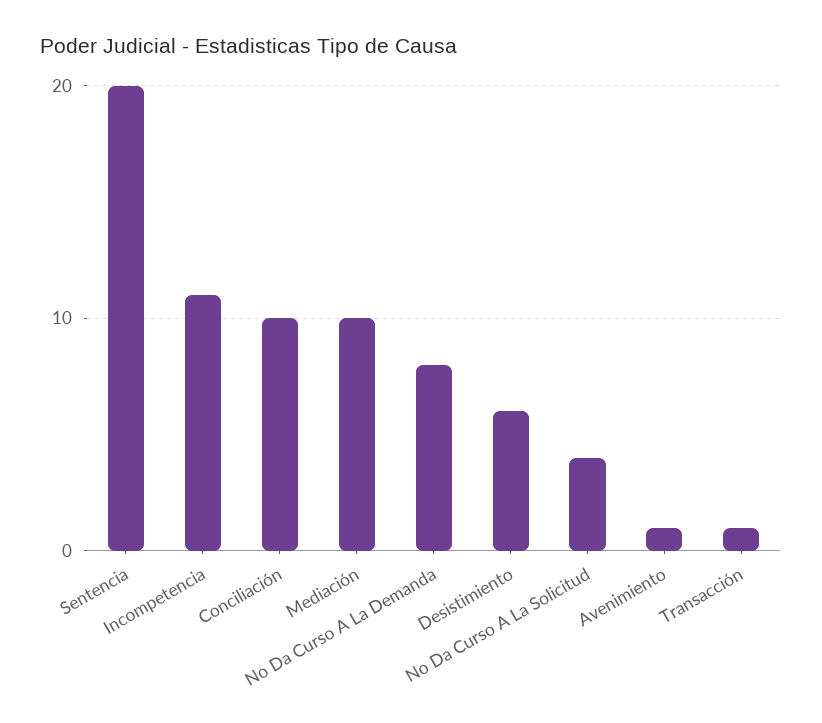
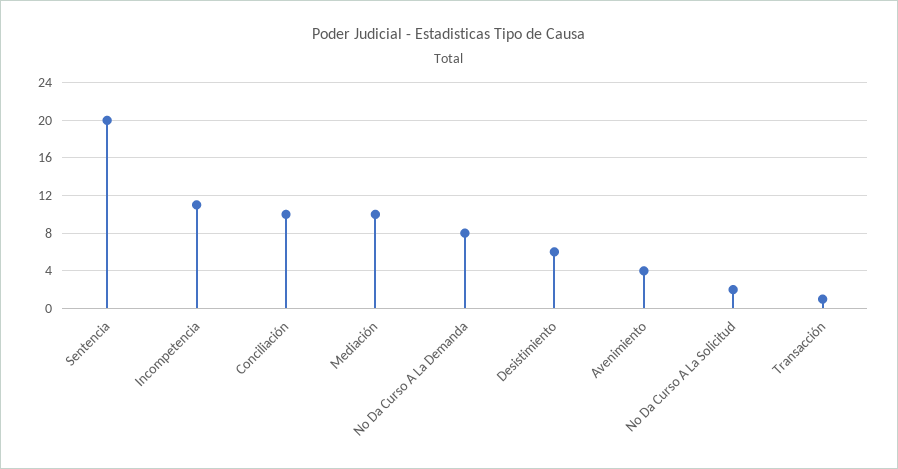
No Da Curso A La Solicitud: 4 -> 2
Avenimiento: 1 -> 4

